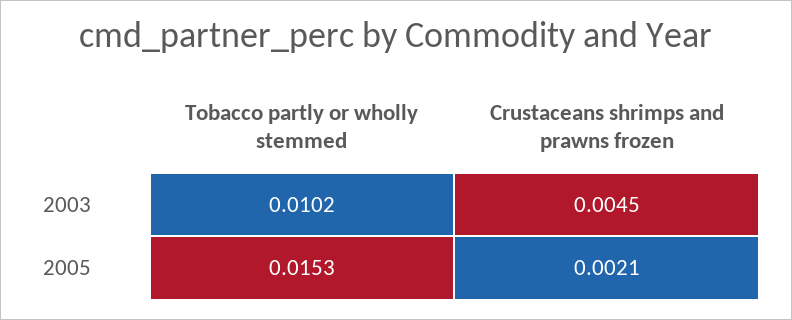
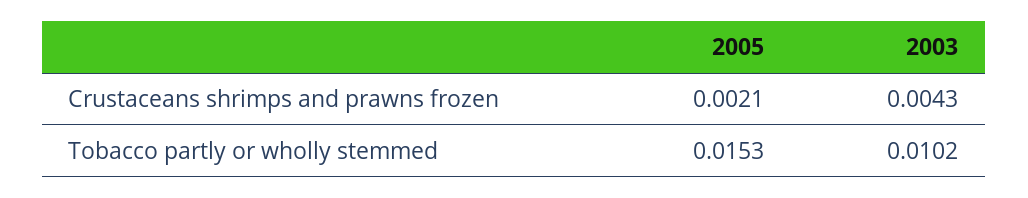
Crustaceans shrimps and prawns frozen, 2003: 0.0045 -> 0.0043

